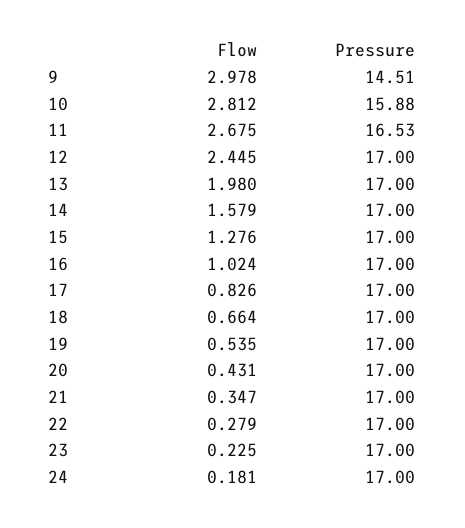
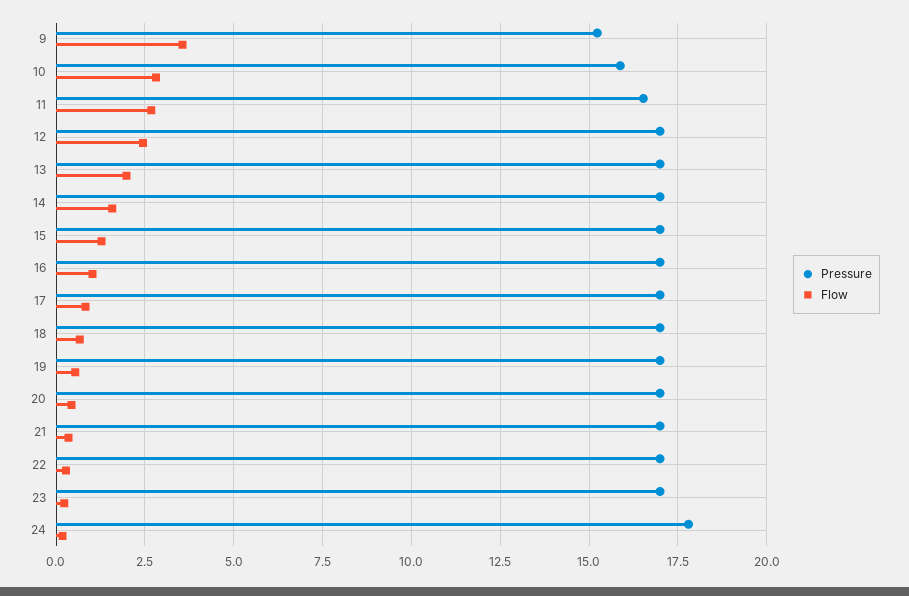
Flow, 9: 2.978 -> 3.5
Pressure, 9: 14.51 -> 15.25
Pressure, 24: 17 -> 17.75

